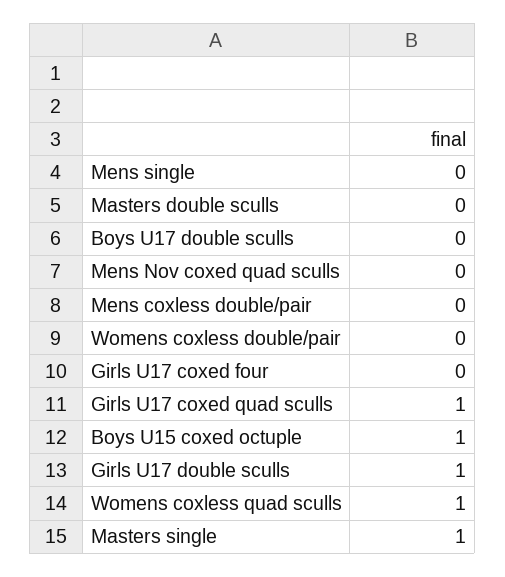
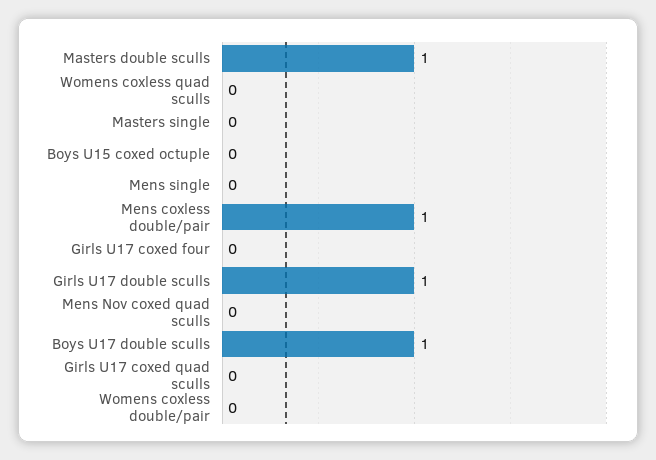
Masters double sculls: 0 -> 1
Boys U17 double sculls: 0 -> 1
Mens coxless double/pair: 0 -> 1
Girls U17 coxed quad sculls: 1 -> 0
Boys U15 coxed octuple: 1 -> 0
Womens coxless quad sculls: 1 -> 0
Masters single: 1 -> 0

